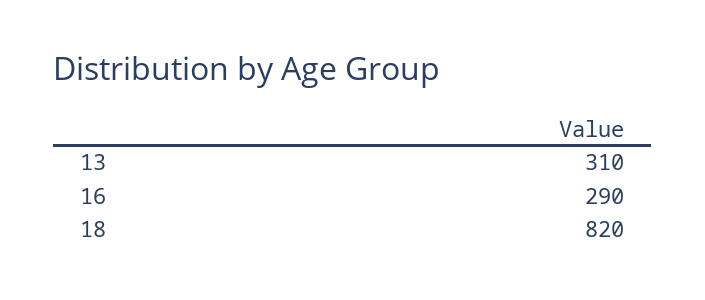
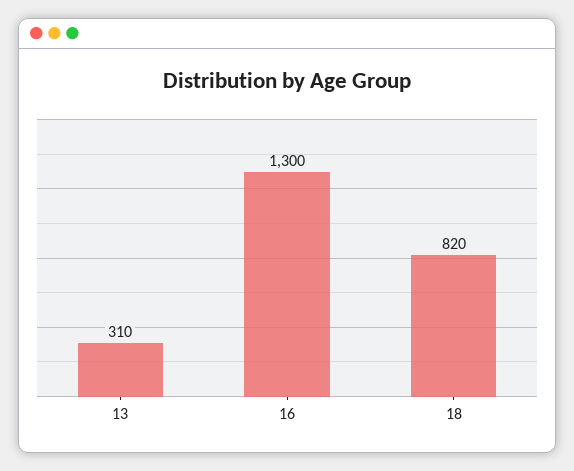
16: 290 -> 1300

